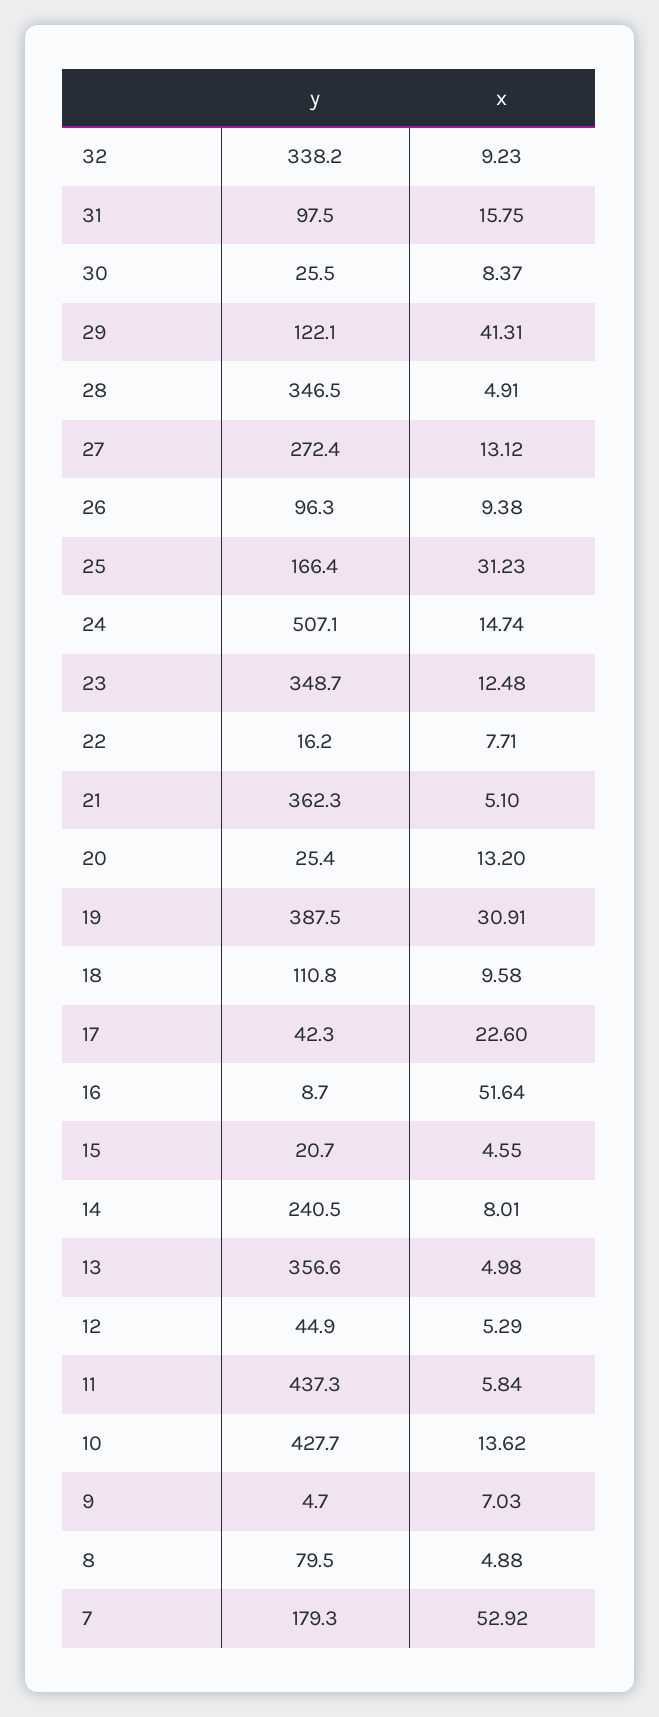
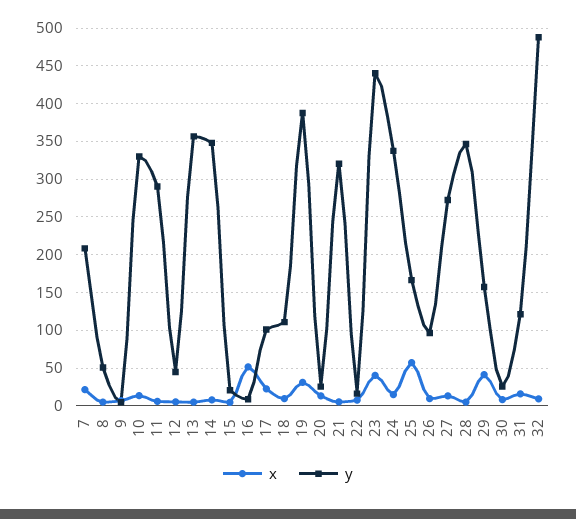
y, 32: 338.2 -> 490
y, 31: 97.5 -> 120
y, 29: 122.1 -> 160
x, 25: 31.23 -> 60
y, 24: 507.1 -> 340
y, 23: 348.7 -> 440
x, 23: 12.48 -> 40
y, 21: 362.3 -> 320
y, 17: 42.3 -> 100
y, 14: 240.5 -> 350
y, 11: 437.3 -> 290
y, 10: 427.7 -> 330
y, 8: 79.5 -> 50
y, 7: 179.3 -> 210
x, 7: 52.92 -> 20

